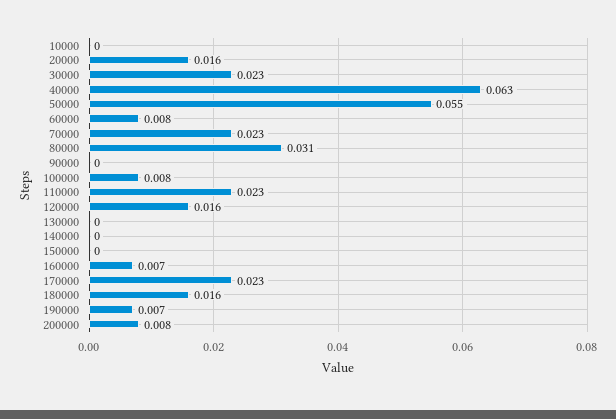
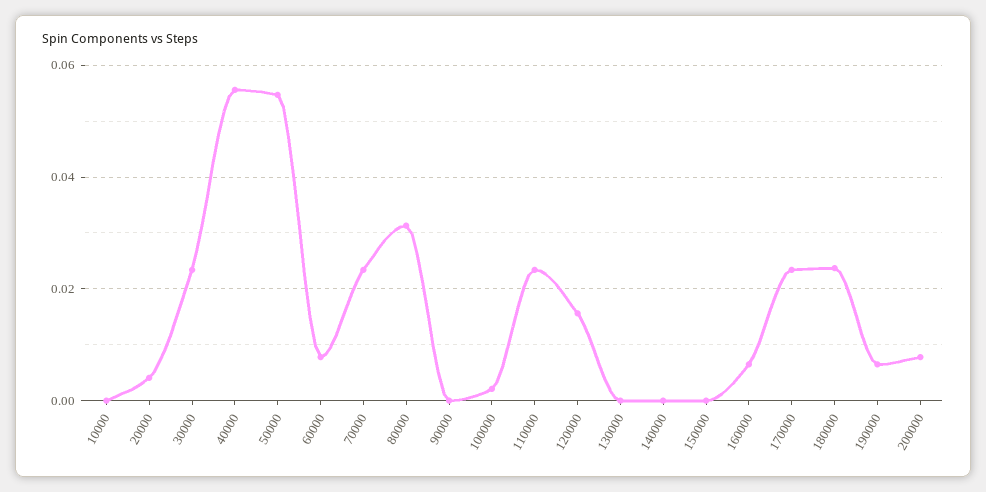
20000: 0.016 -> 0.004
40000: 0.063 -> 0.056
100000: 0.008 -> 0.002
180000: 0.016 -> 0.024

